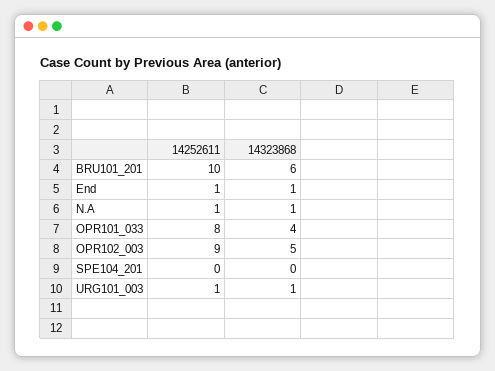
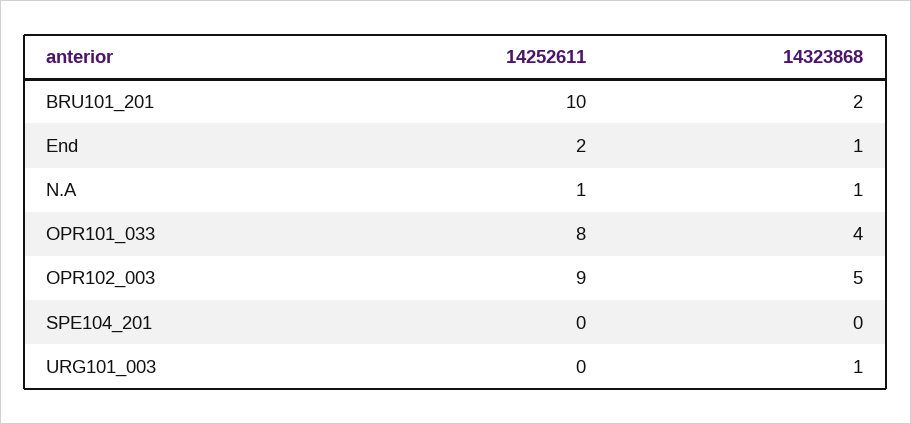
14323868, BRU101_201: 6 -> 2
14252611, End: 1 -> 2
14252611, URG101_003: 1 -> 0

